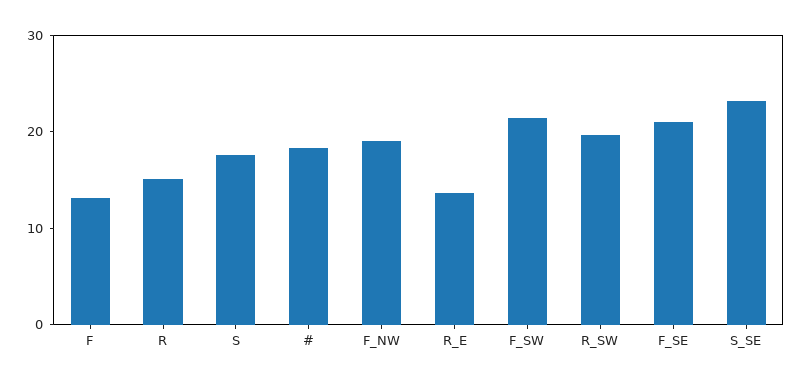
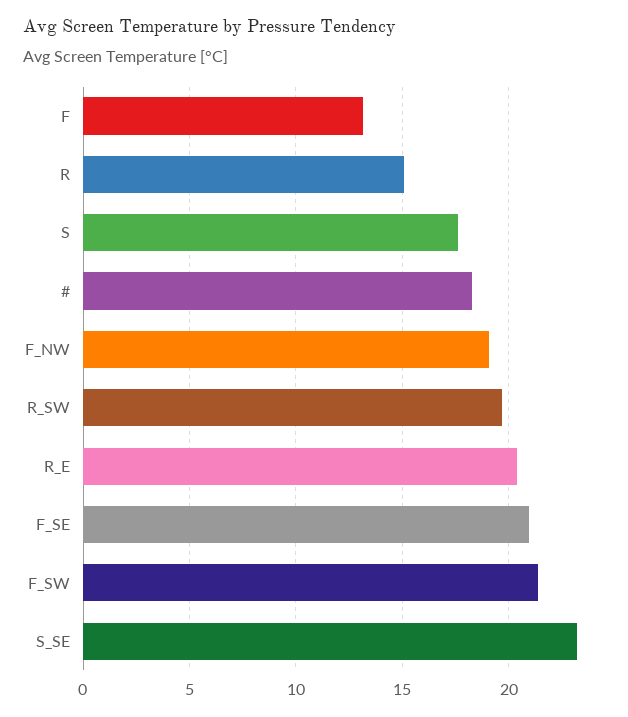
R_E: 14 -> 20.5

